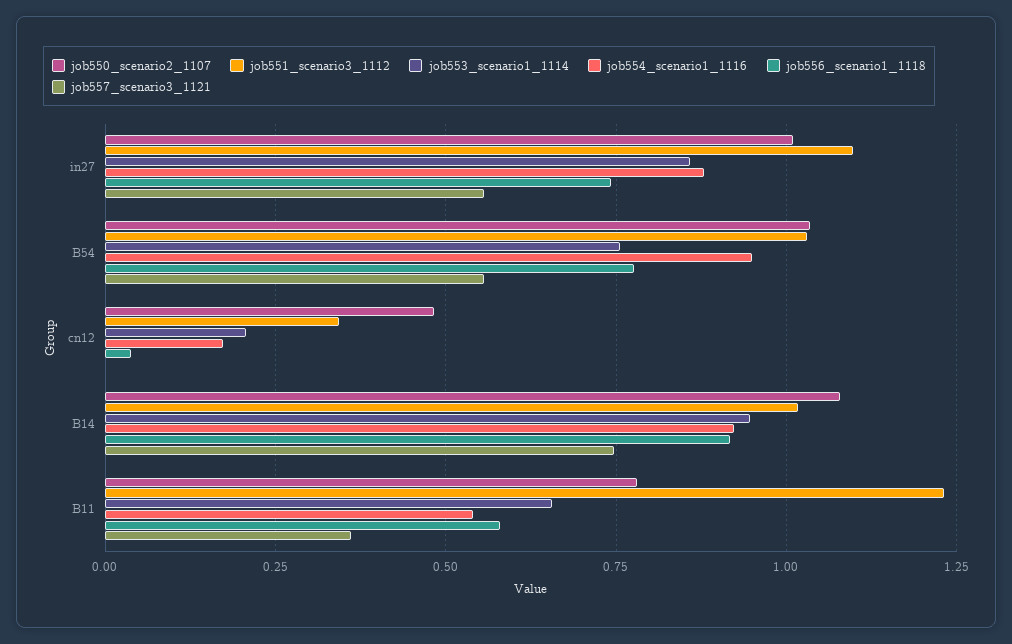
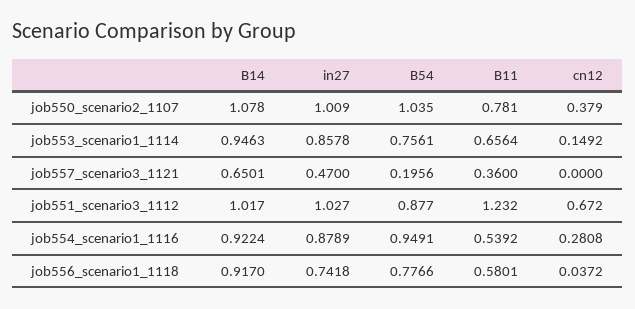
job551_scenario3_1112, in27: 1.1 -> 1.027
job557_scenario3_1121, in27: 0.55 -> 0.47
job551_scenario3_1112, B54: 1.025 -> 0.877
job557_scenario3_1121, B54: 0.55 -> 0.1956
job550_scenario2_1107, cn12: 0.475 -> 0.379
job551_scenario3_1112, cn12: 0.35 -> 0.672
job553_scenario1_1114, cn12: 0.2 -> 0.1492
job554_scenario1_1116, cn12: 0.175 -> 0.2808
job557_scenario3_1121, B14: 0.75 -> 0.6501

